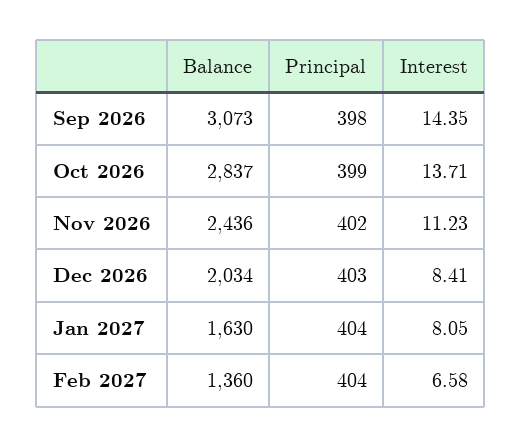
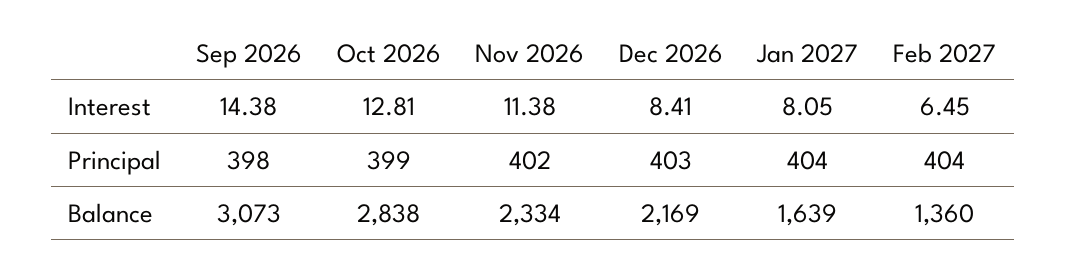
Interest, Sep 2026: 14.35 -> 14.38
Balance, Oct 2026: 2837 -> 2838
Interest, Oct 2026: 13.71 -> 12.81
Balance, Nov 2026: 2436 -> 2334
Interest, Nov 2026: 11.23 -> 11.38
Balance, Dec 2026: 2034 -> 2169
Balance, Jan 2027: 1630 -> 1639
Interest, Feb 2027: 6.58 -> 6.45

